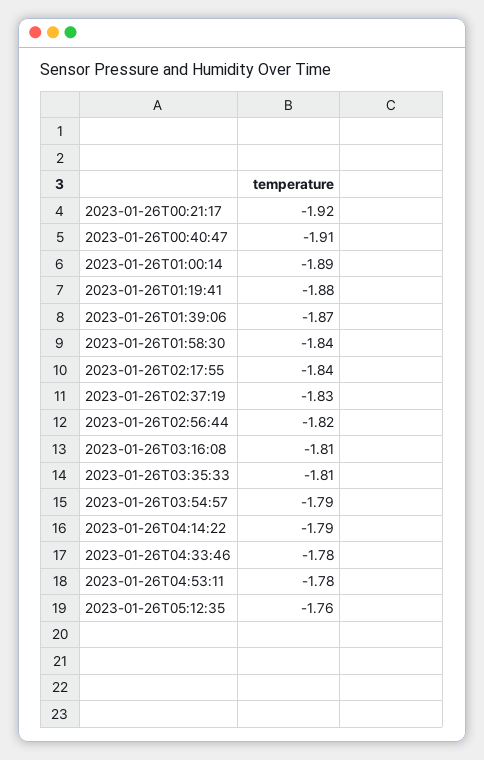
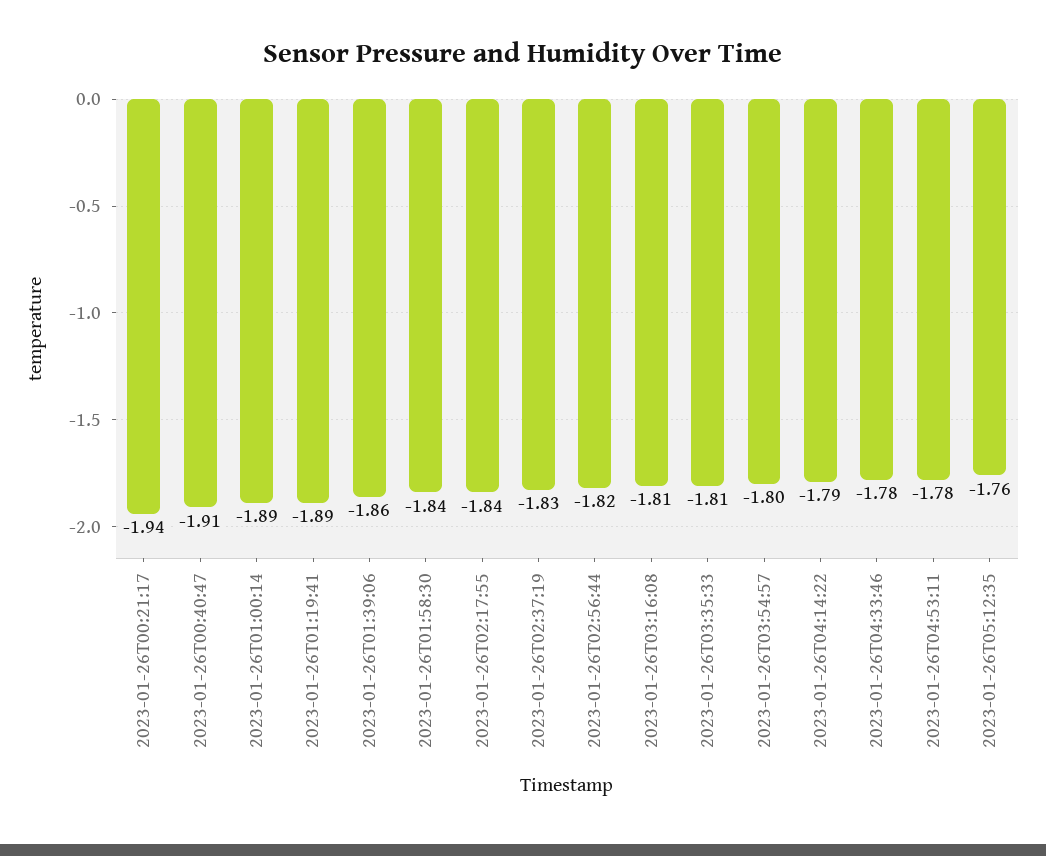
2023-01-26T00:21:17: -1.92 -> -1.94
2023-01-26T01:19:41: -1.88 -> -1.89
2023-01-26T01:39:06: -1.87 -> -1.86
2023-01-26T03:54:57: -1.79 -> -1.8

